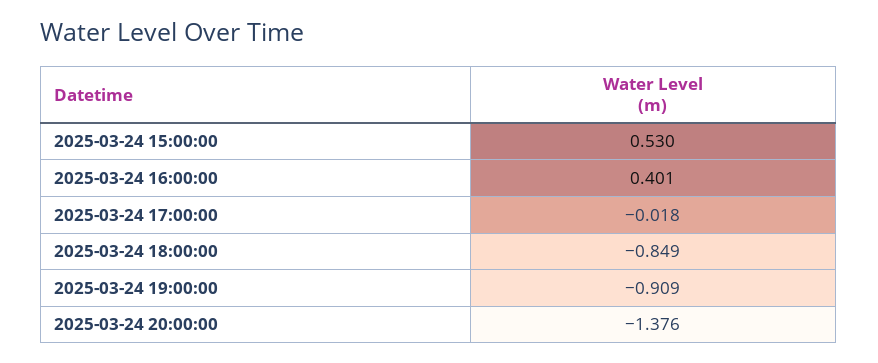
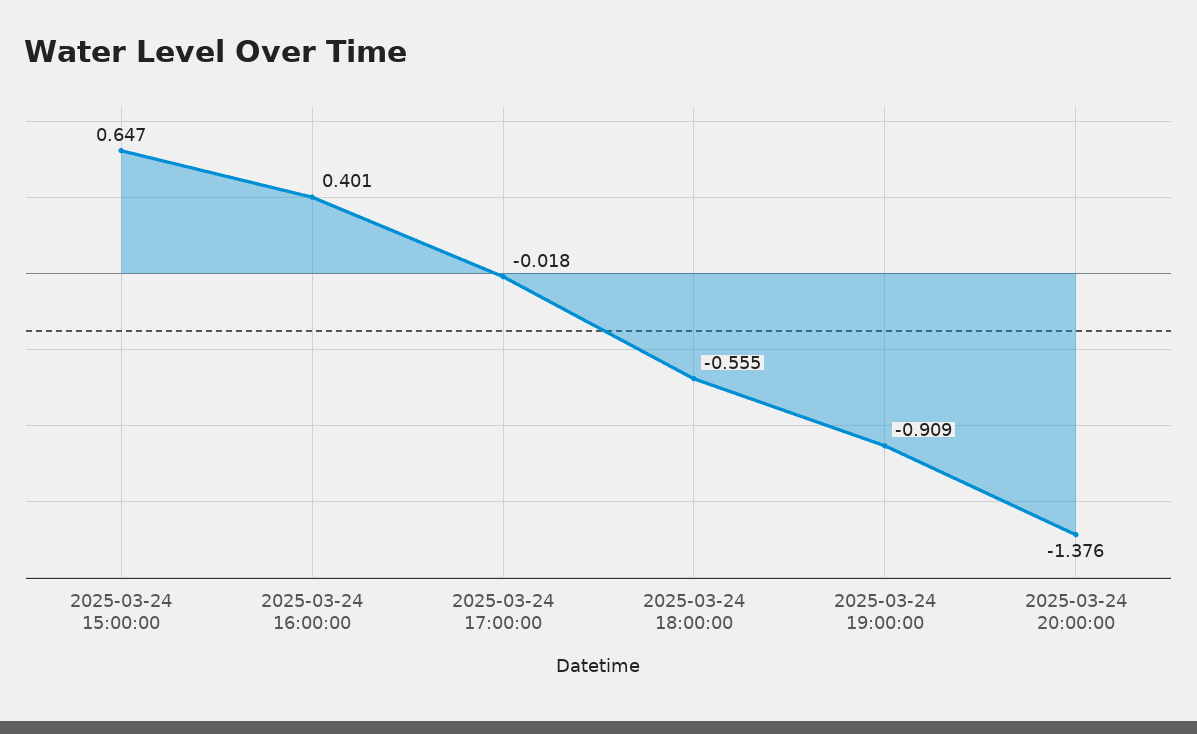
2025-03-24 15:00:00: 0.53 -> 0.647
2025-03-24 18:00:00: -0.849 -> -0.555

